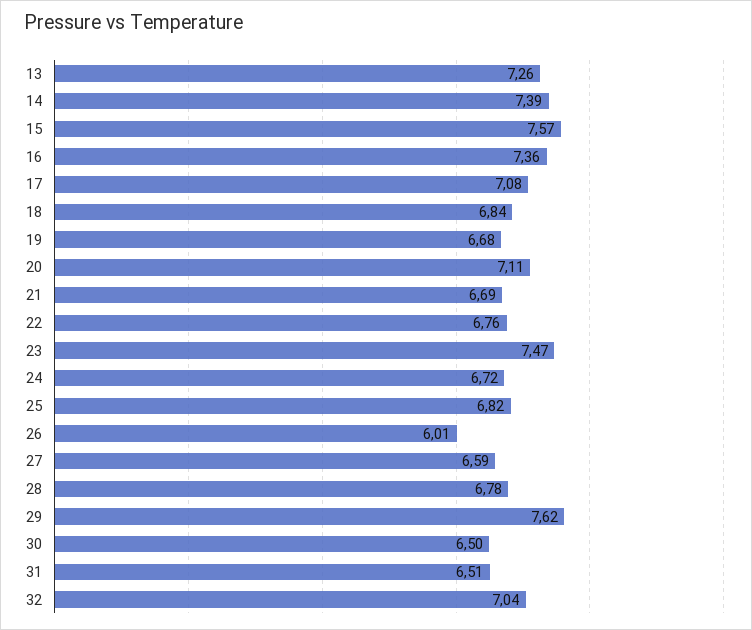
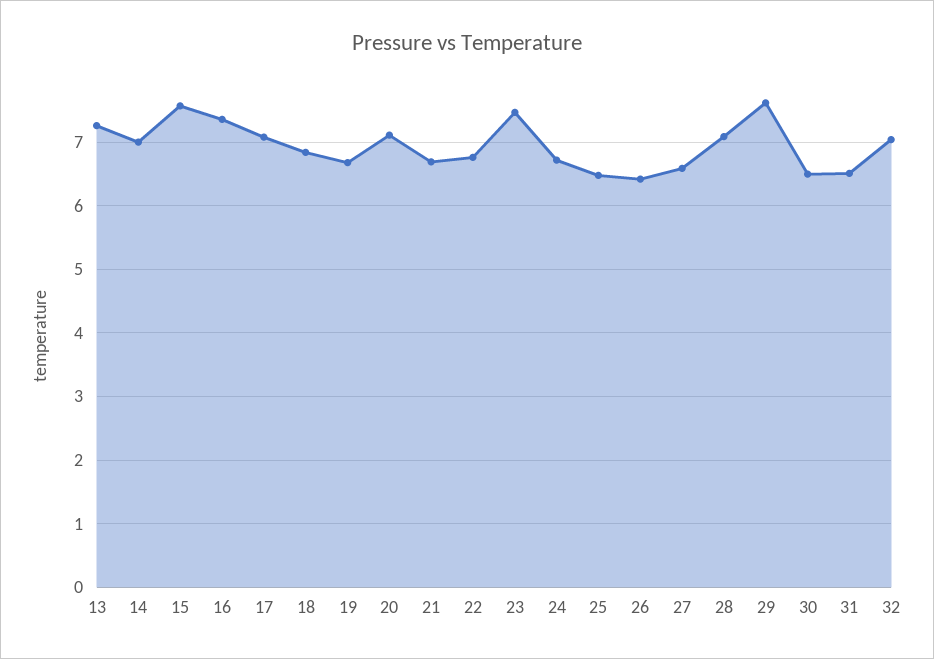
14: 7.39 -> 7
25: 6.82 -> 6.5
26: 6.01 -> 6.4
28: 6.78 -> 7.1

